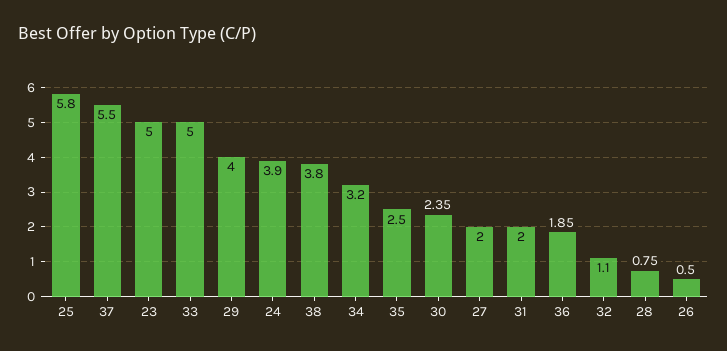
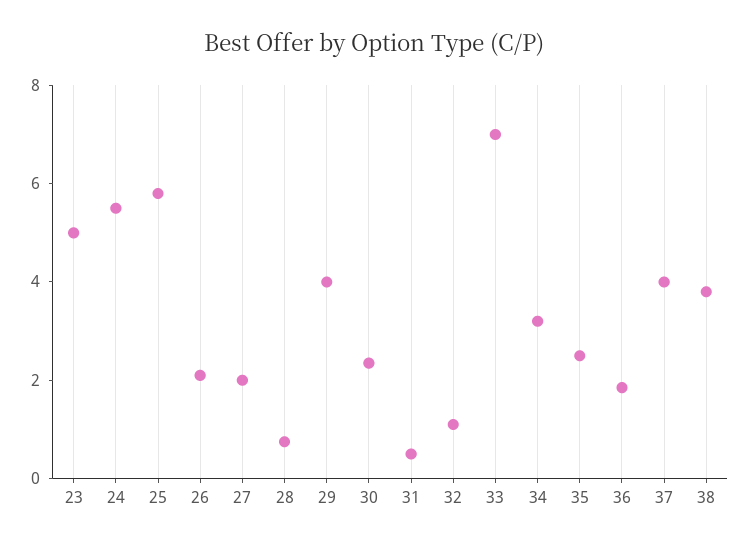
37: 5.5 -> 4
33: 5 -> 7
24: 3.9 -> 5.5
31: 2 -> 0.5
26: 0.5 -> 2

